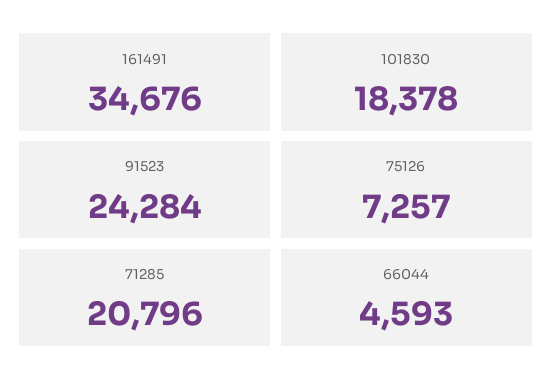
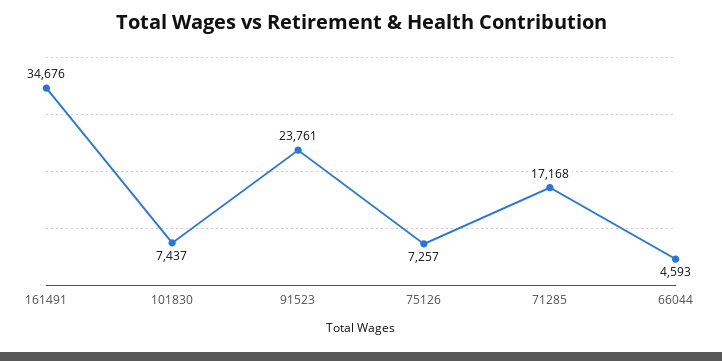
101830: 18378 -> 7437
91523: 24284 -> 23761
71285: 20796 -> 17168

